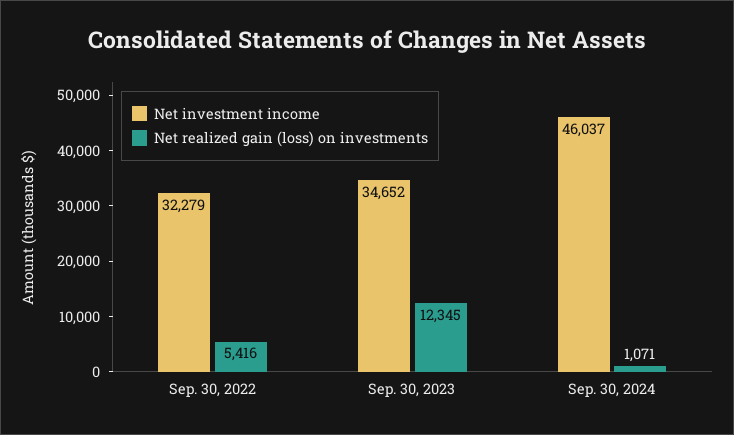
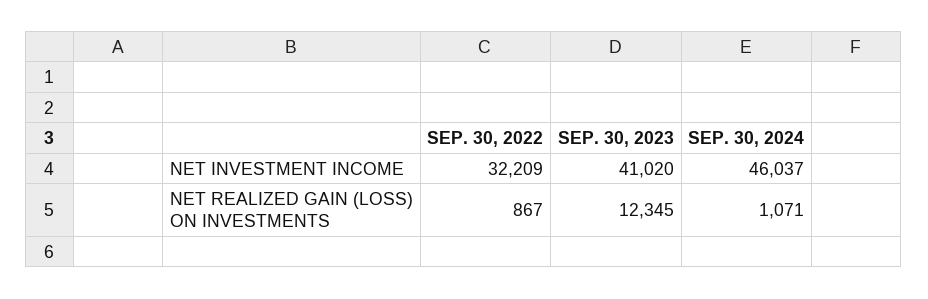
Net investment income, Sep. 30, 2022: 32279 -> 32209
Net realized gain (loss) on investments, Sep. 30, 2022: 5416 -> 867
Net investment income, Sep. 30, 2023: 34652 -> 41020

